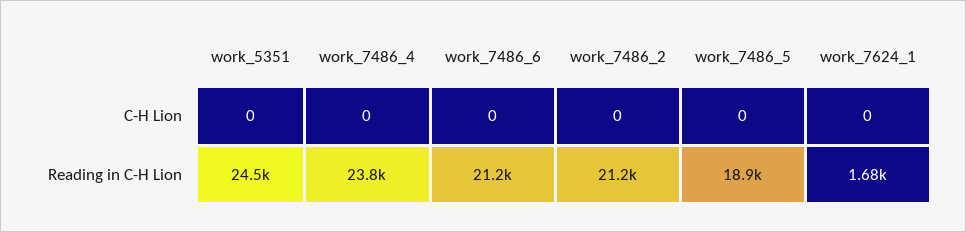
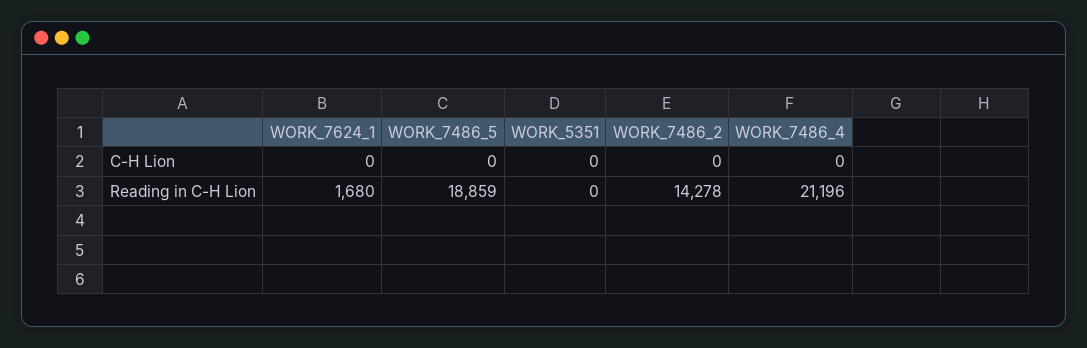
work_7486_6, C-H Lion: 0 -> none
work_5351, Reading in C-H Lion: 24500 -> 0
work_7486_4, Reading in C-H Lion: 23800 -> 21196
work_7486_6, Reading in C-H Lion: 21200 -> none
work_7486_2, Reading in C-H Lion: 21200 -> 14278

